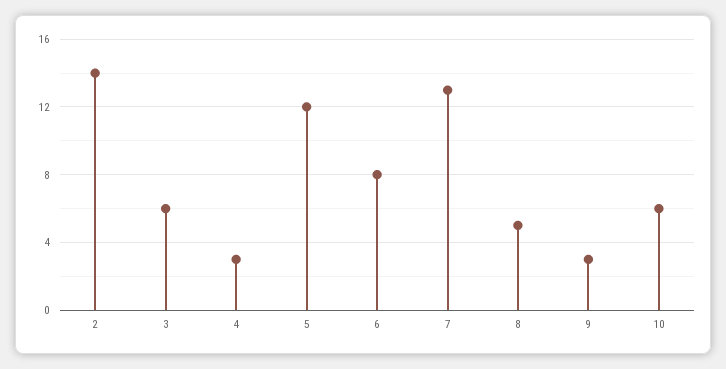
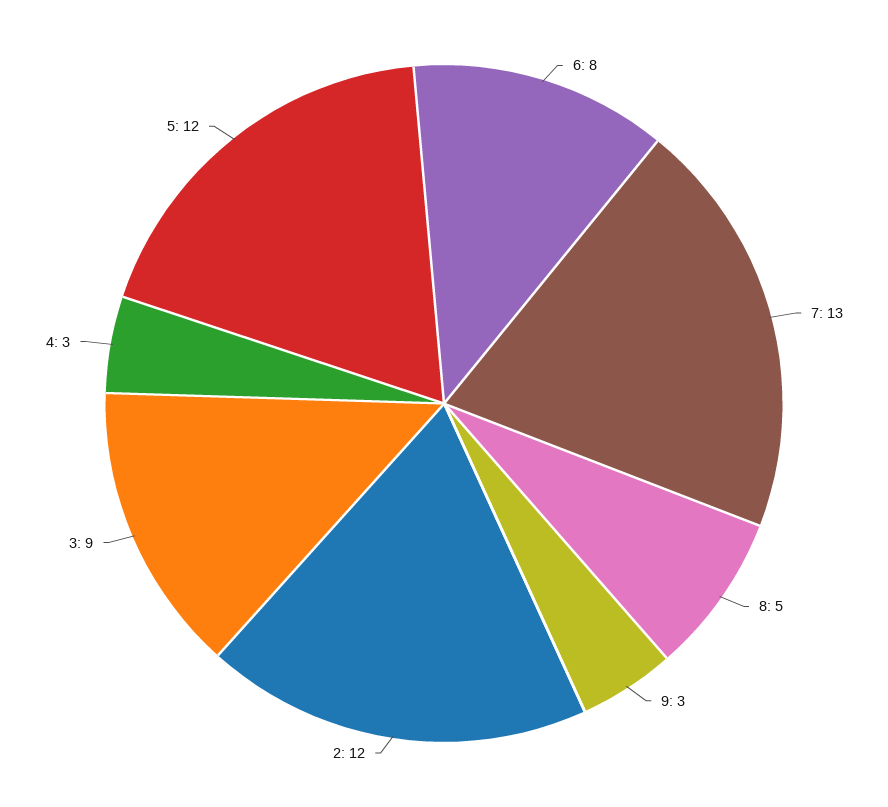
2: 14 -> 12
3: 6 -> 9
10: 6 -> none

